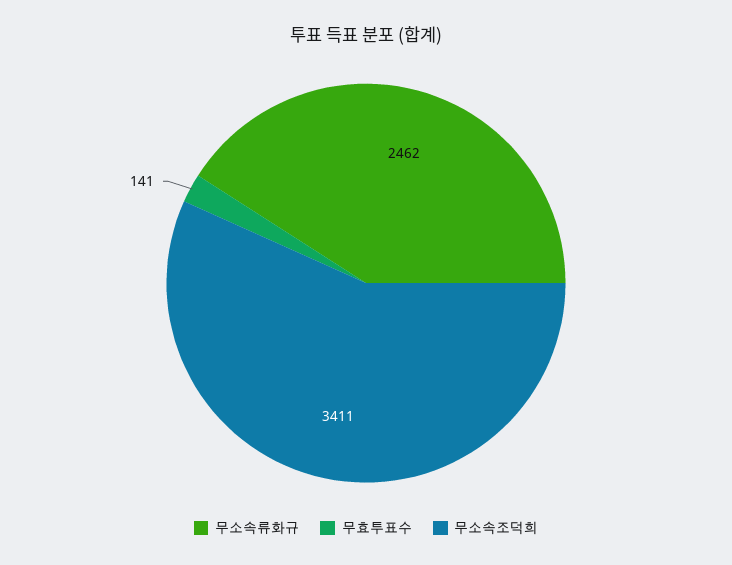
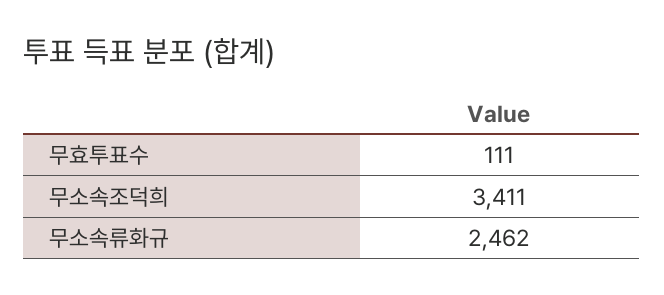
무효투표수: 141 -> 111

